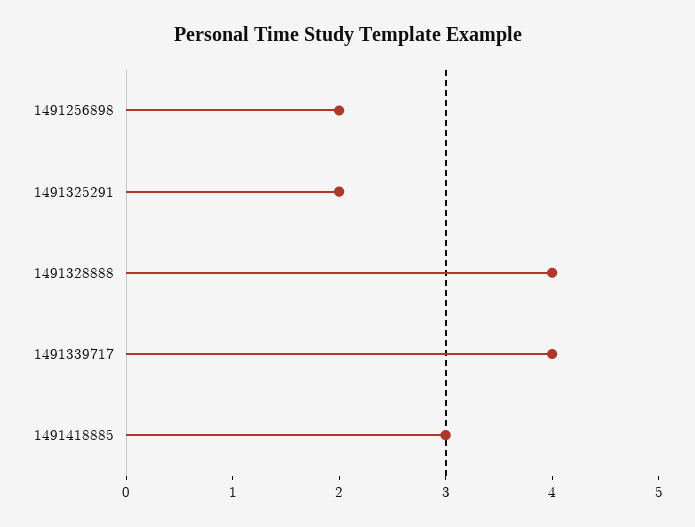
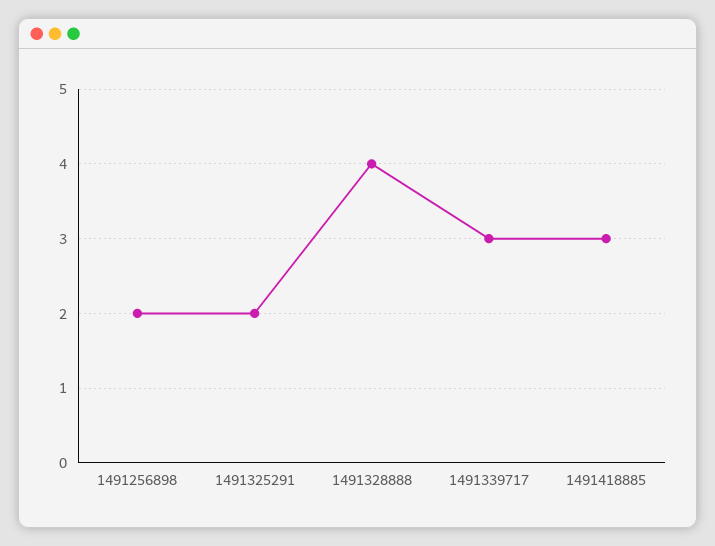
1491339717: 4 -> 3

